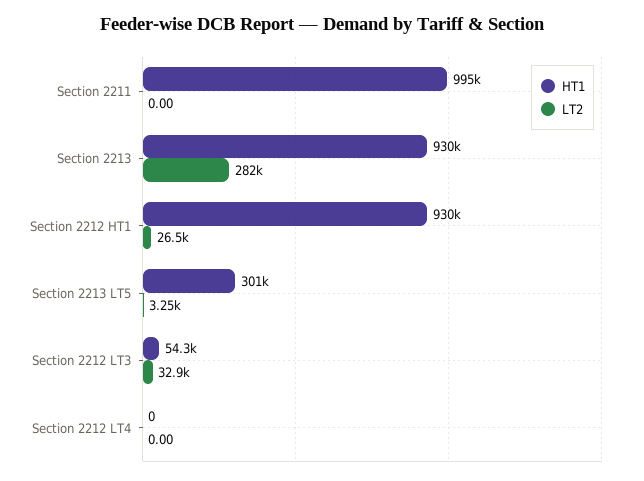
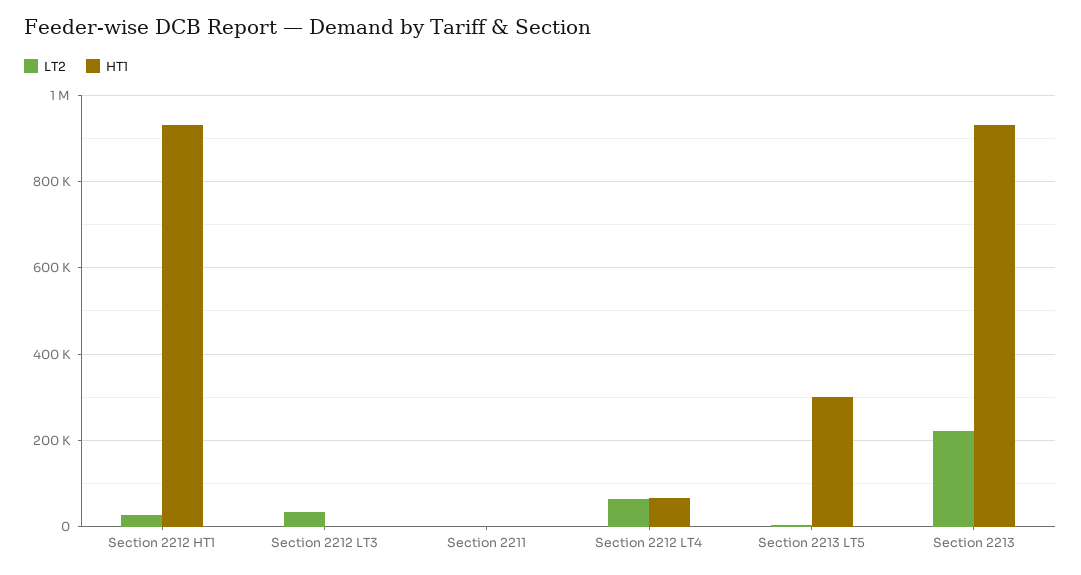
HT1, Section 2211: 995000 -> 0
LT2, Section 2213: 282000 -> 220000
HT1, Section 2212 LT3: 54300 -> 0
HT1, Section 2212 LT4: 0 -> 60000
LT2, Section 2212 LT4: 0 -> 60000

